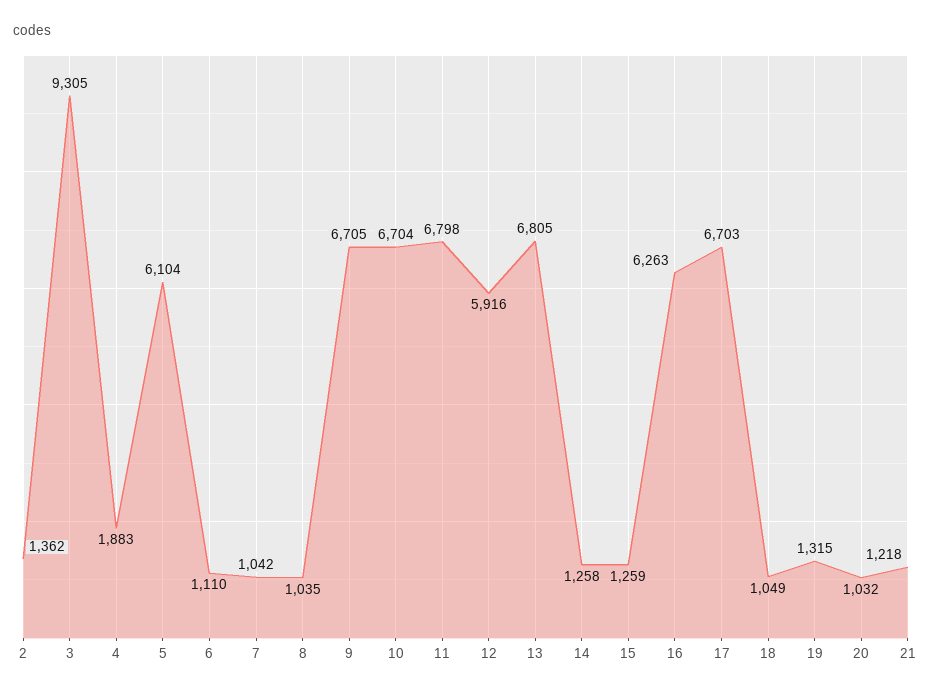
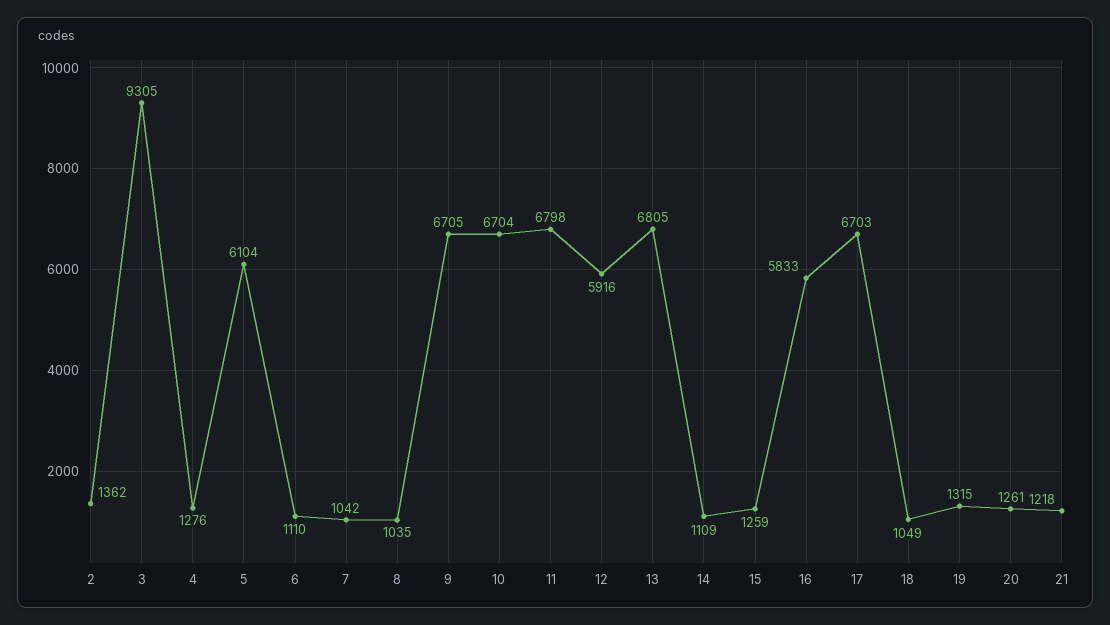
4: 1883 -> 1276
14: 1258 -> 1109
16: 6263 -> 5833
20: 1032 -> 1261

